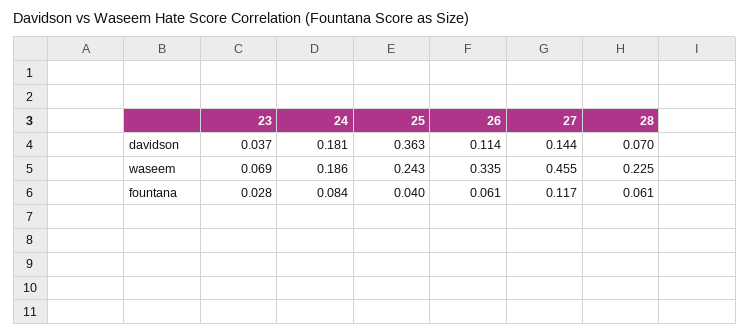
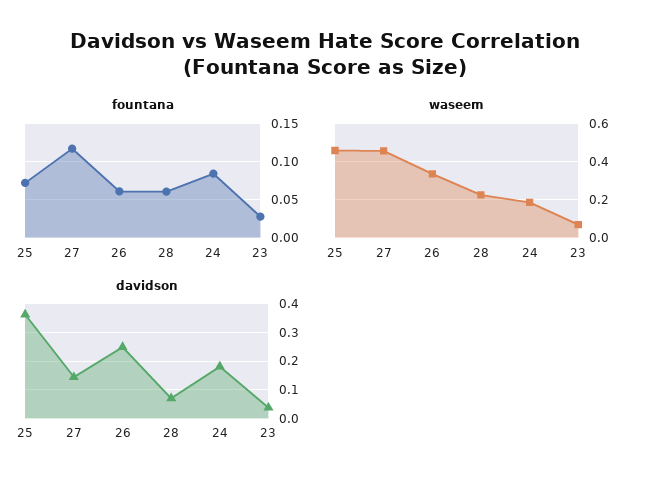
davidson, 26: 0.114 -> 0.25
waseem, 25: 0.243 -> 0.45
fountana, 25: 0.04 -> 0.07

